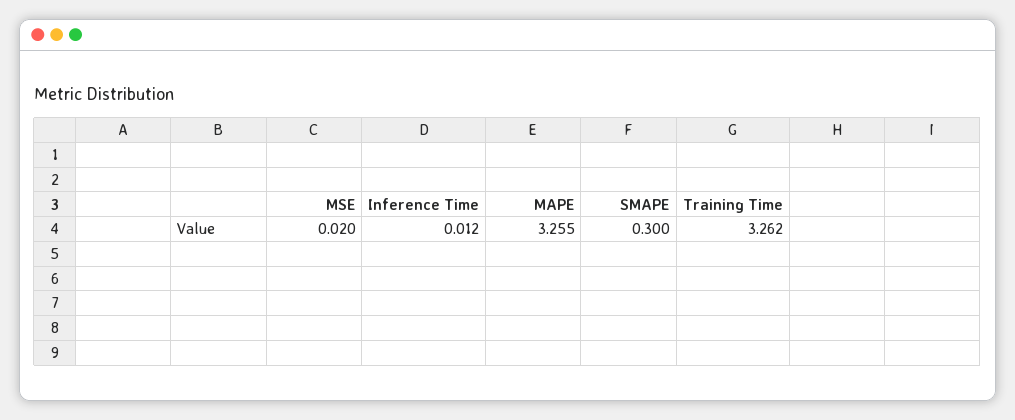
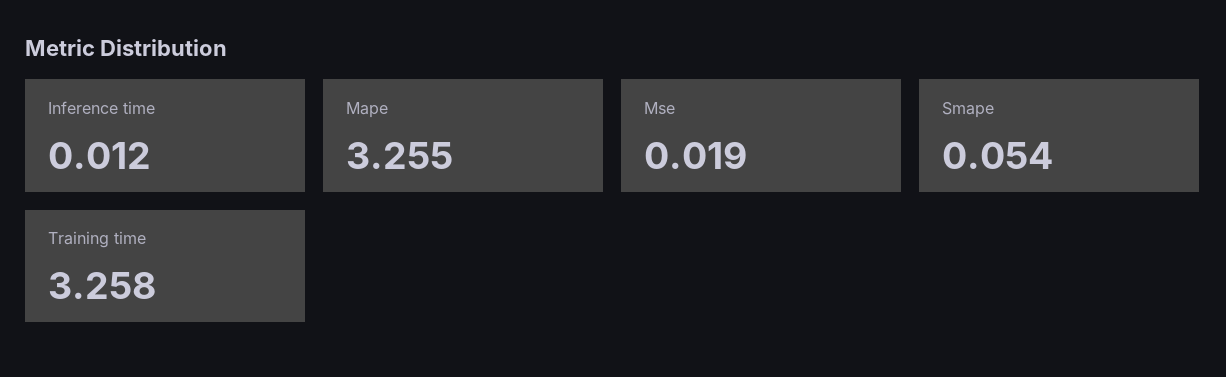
MSE: 0.02 -> 0.019
SMAPE: 0.3 -> 0.054
Training Time: 3.262 -> 3.258

